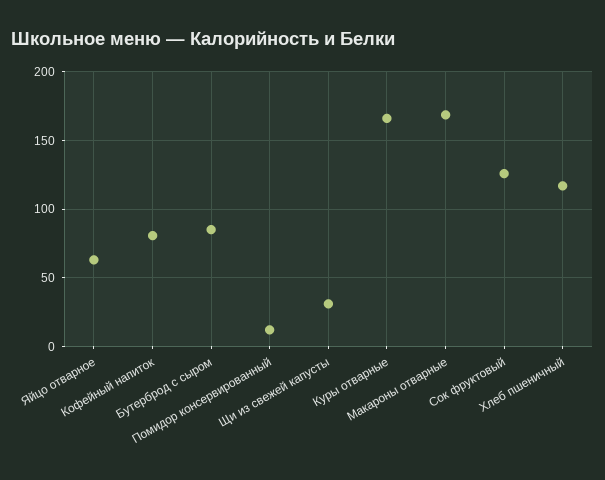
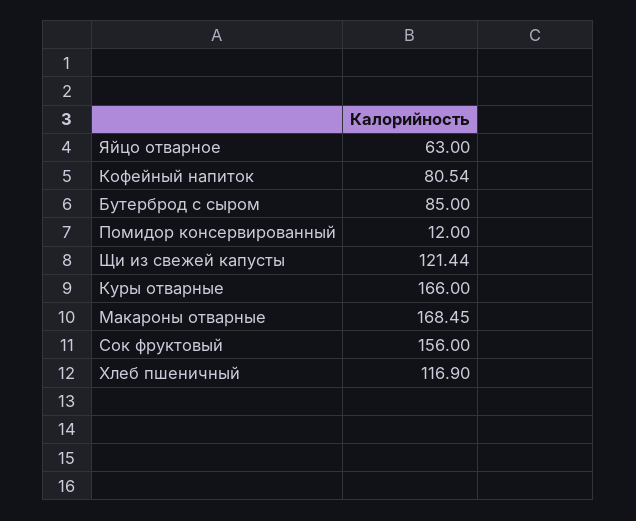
Щи из свежей капусты: 30 -> 121.44
Сок фруктовый: 125 -> 156

